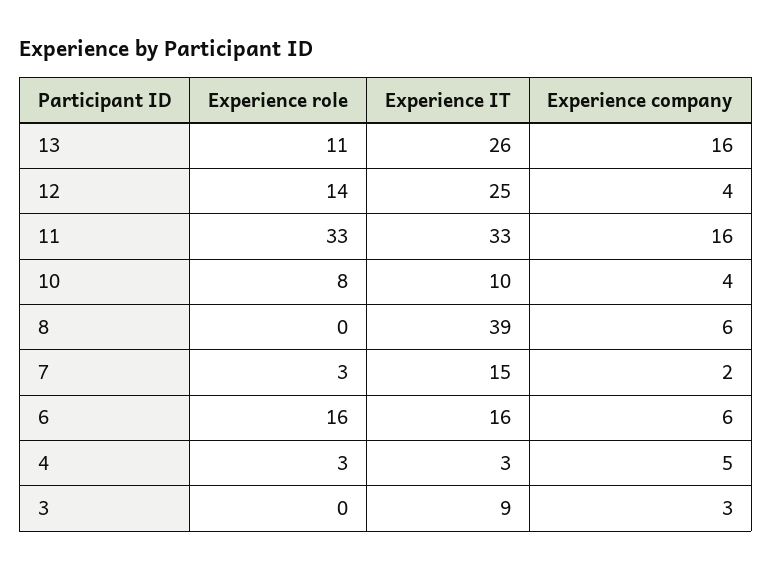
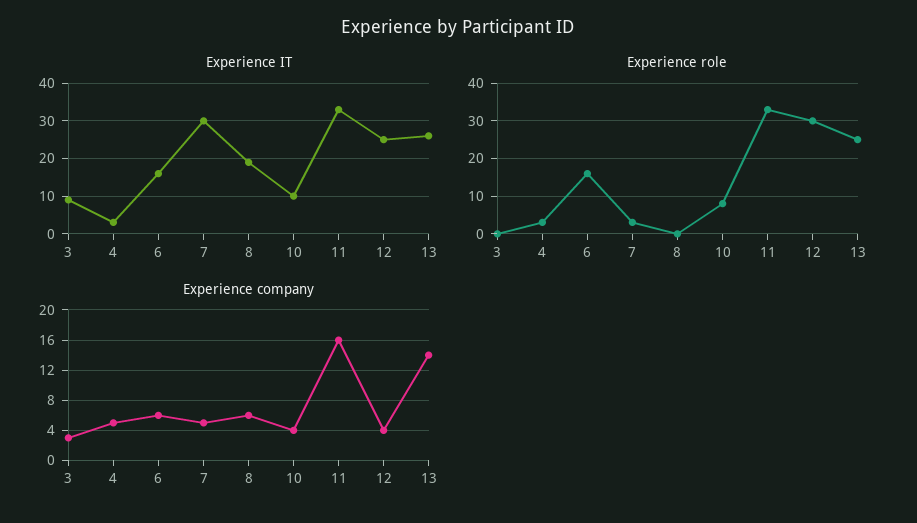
Experience role, 13: 11 -> 25
Experience company, 13: 16 -> 14
Experience role, 12: 14 -> 30
Experience IT, 8: 39 -> 20
Experience IT, 7: 15 -> 30
Experience company, 7: 2 -> 5

